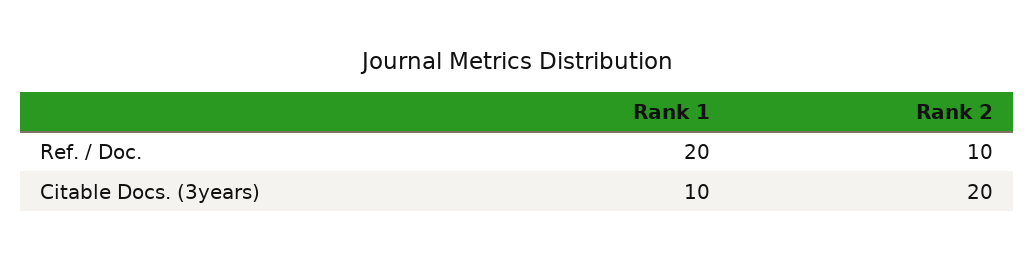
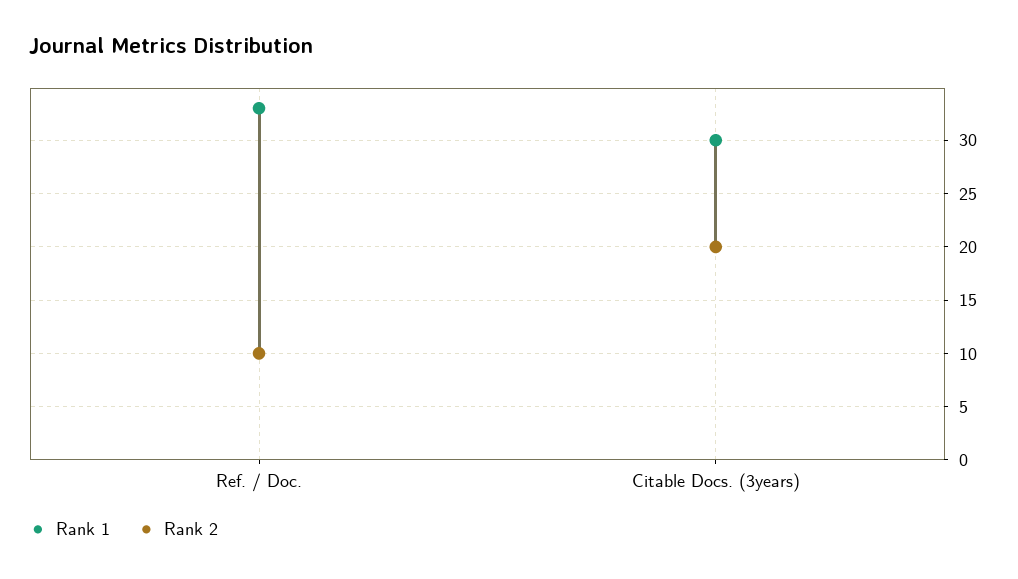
Rank 1, Ref. / Doc.: 20 -> 33
Rank 1, Citable Docs. (3years): 10 -> 30

